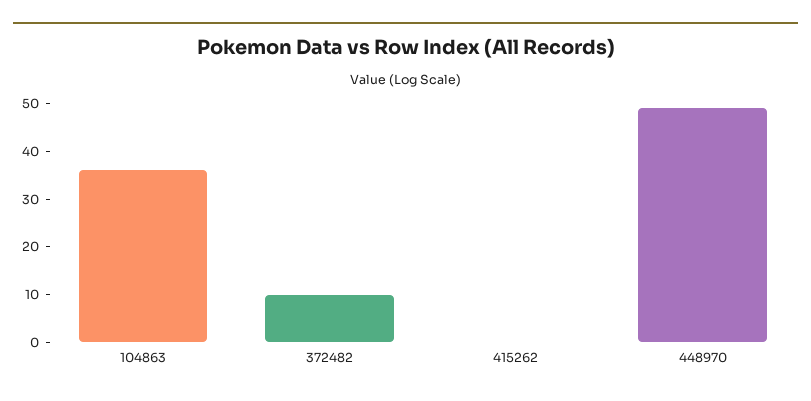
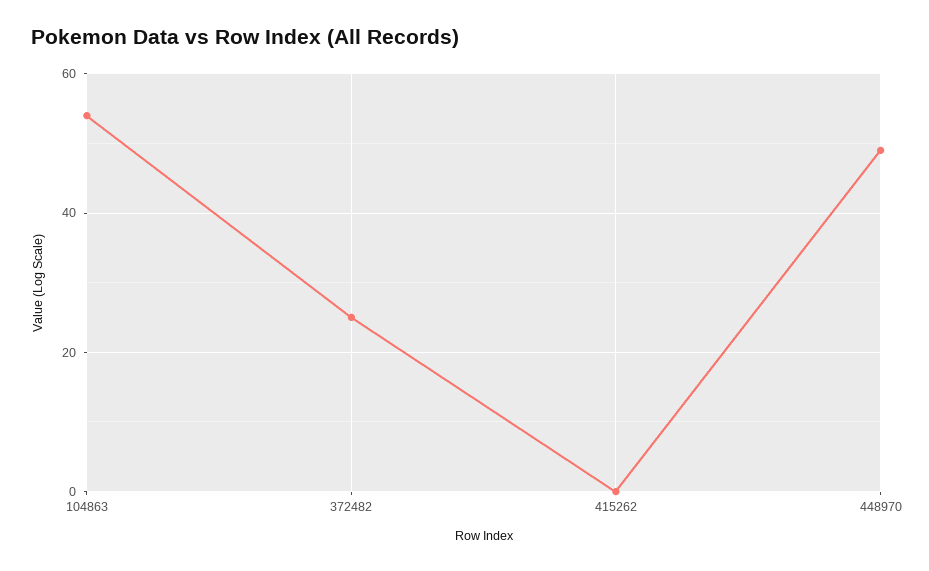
104863: 35 -> 55
372482: 10 -> 25

